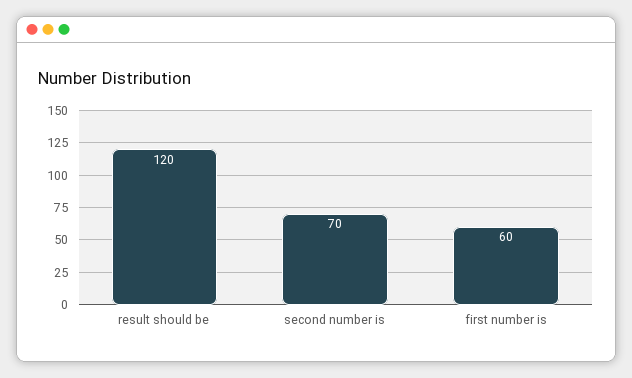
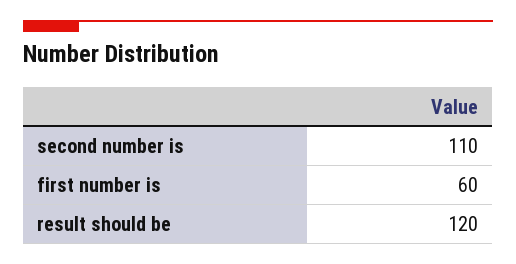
second number is: 70 -> 110

